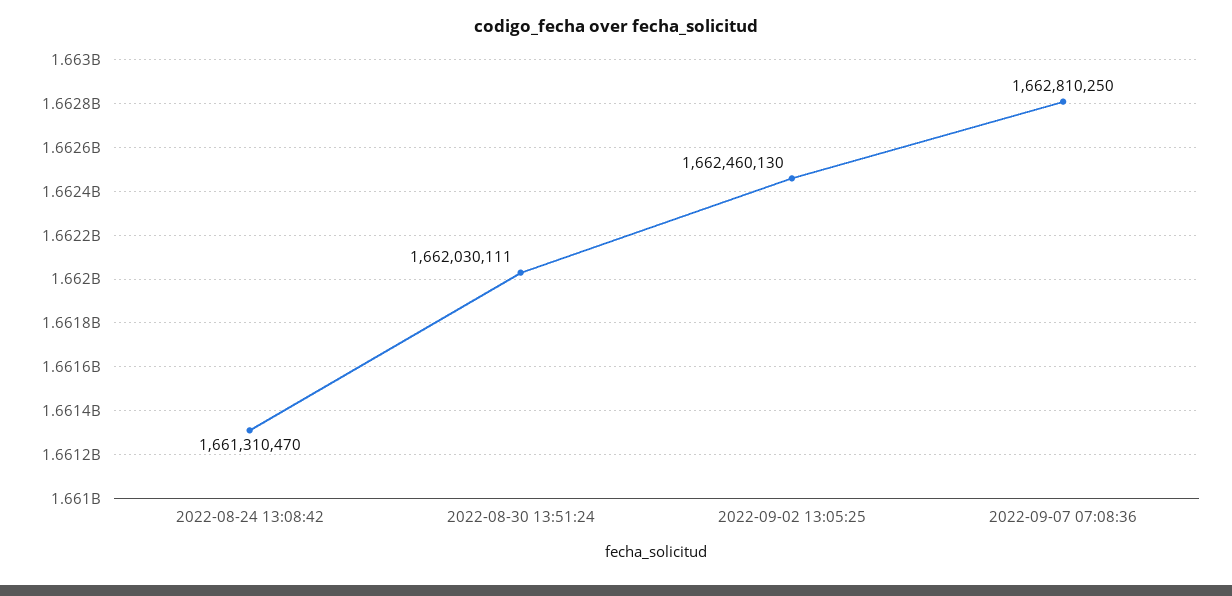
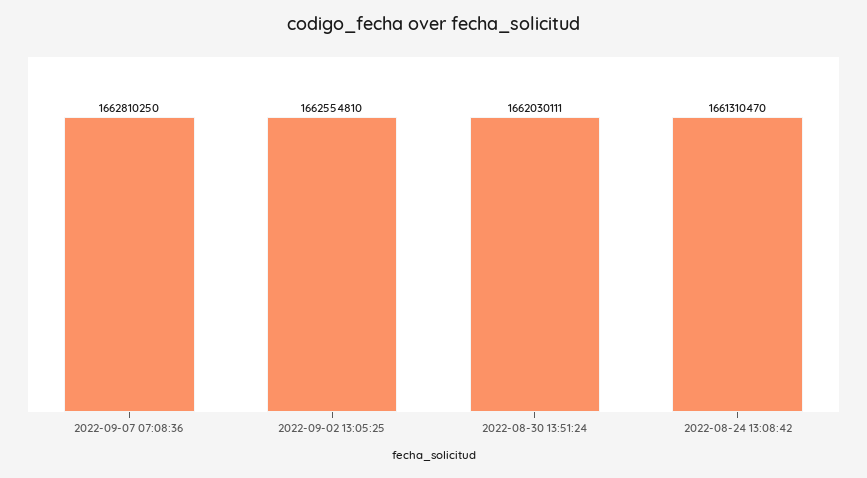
2022-09-02 13:05:25: 1662460130 -> 1662554810

